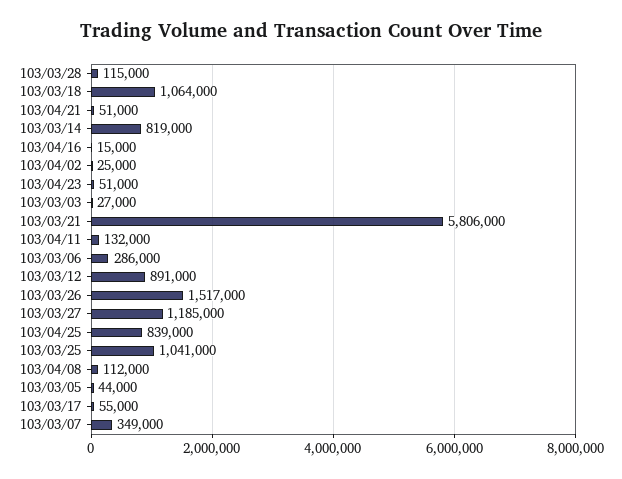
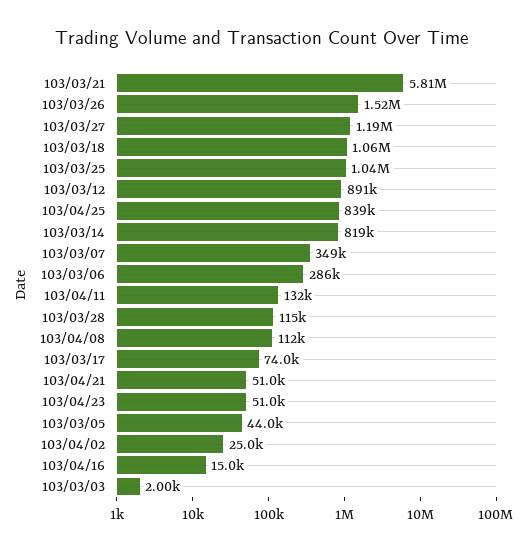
103/03/03: 27000 -> 2000
103/03/17: 55000 -> 74000

